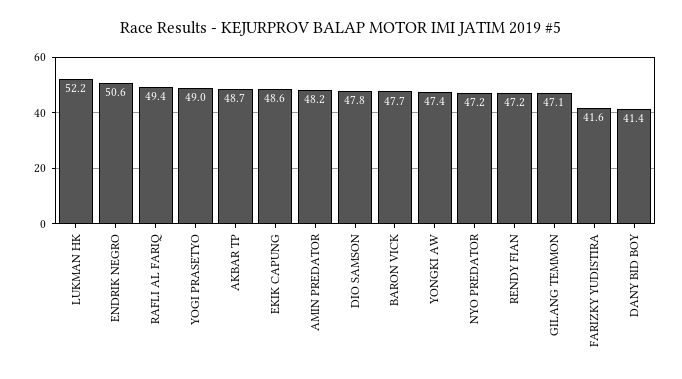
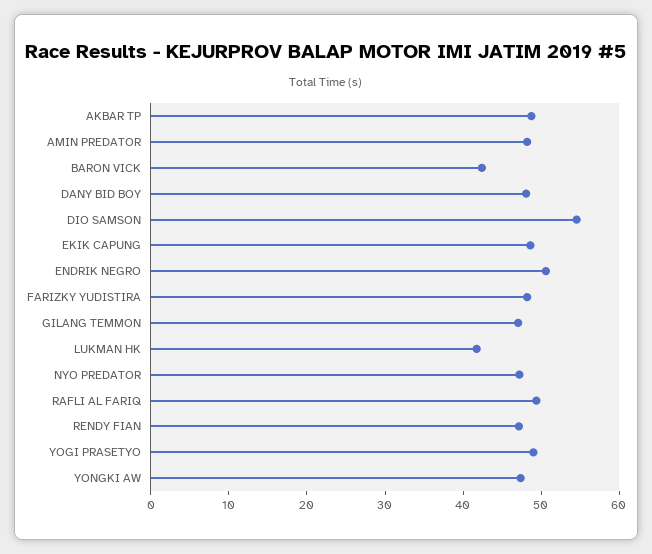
LUKMAN HK: 52.2 -> 42
DIO SAMSON: 47.8 -> 54
BARON VICK: 47.7 -> 42
FARIZKY YUDISTIRA: 41.6 -> 48
DANY BID BOY: 41.4 -> 48

